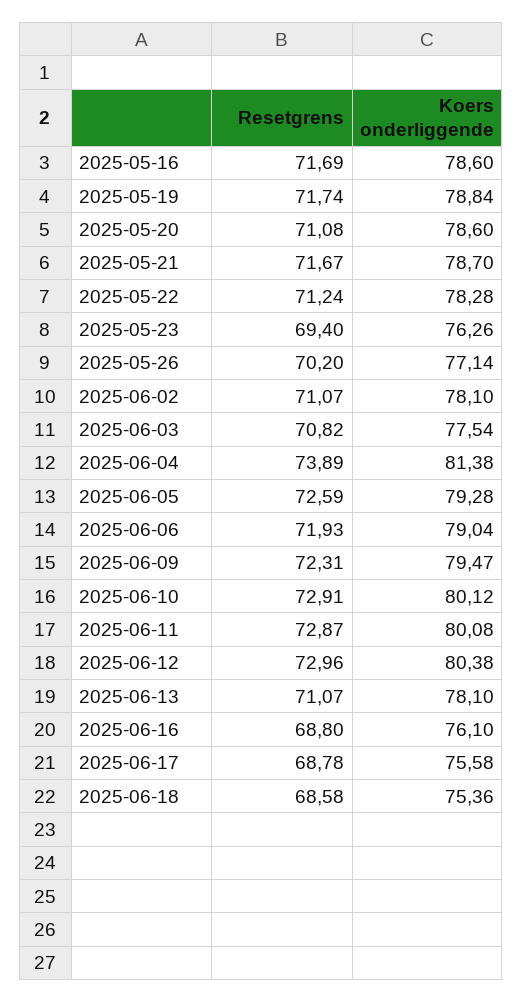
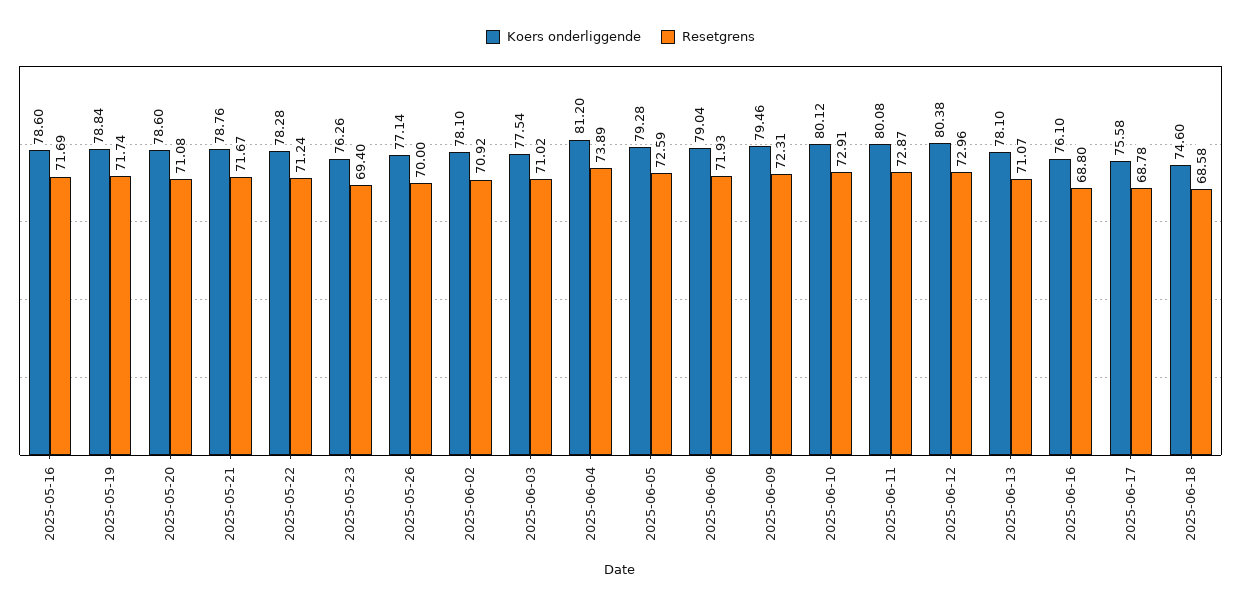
Koers onderliggende, 2025-05-21: 78.7 -> 78.76
Resetgrens, 2025-05-26: 70.2 -> 70
Resetgrens, 2025-06-02: 71.07 -> 70.92
Resetgrens, 2025-06-03: 70.82 -> 71.02
Koers onderliggende, 2025-06-04: 81.38 -> 81.2
Koers onderliggende, 2025-06-09: 79.47 -> 79.46
Koers onderliggende, 2025-06-18: 75.36 -> 74.6

